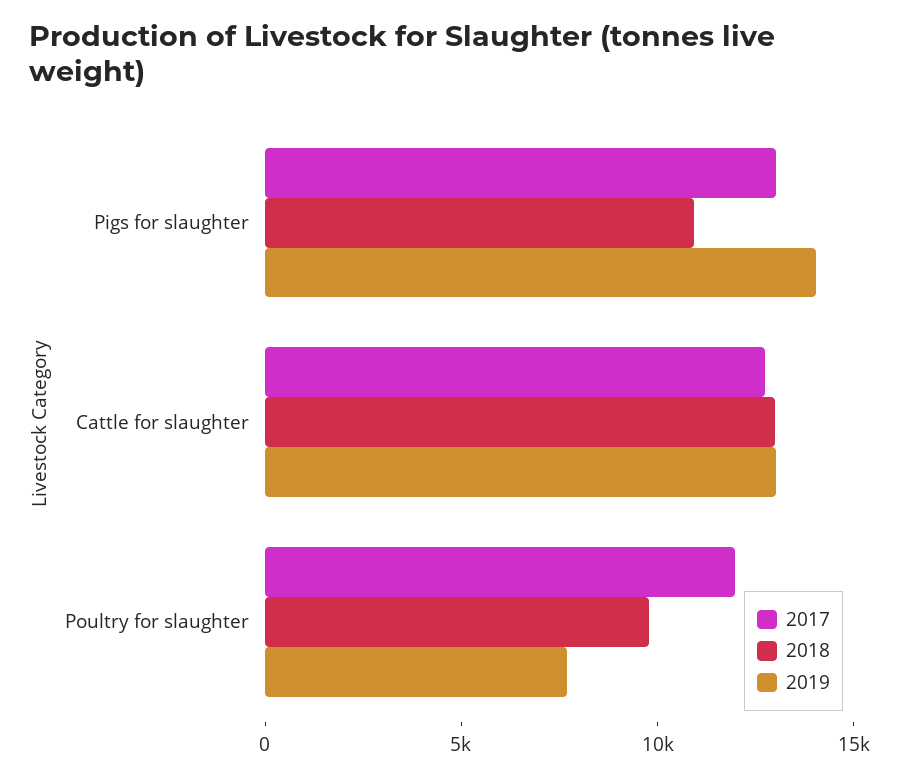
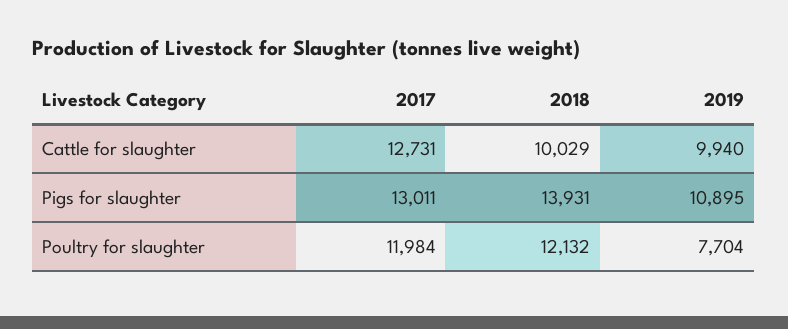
2018, Pigs for slaughter: 11000 -> 13931
2019, Pigs for slaughter: 14000 -> 10895
2018, Cattle for slaughter: 13000 -> 10029
2019, Cattle for slaughter: 13000 -> 9940
2018, Poultry for slaughter: 10000 -> 12132

